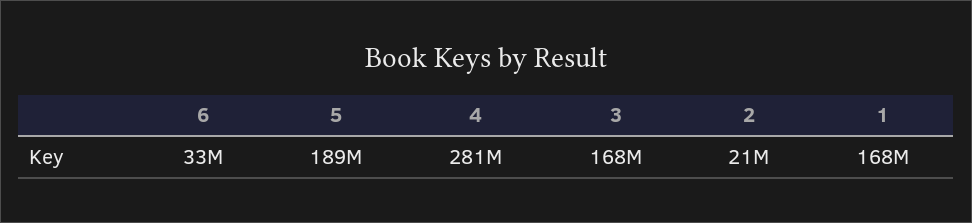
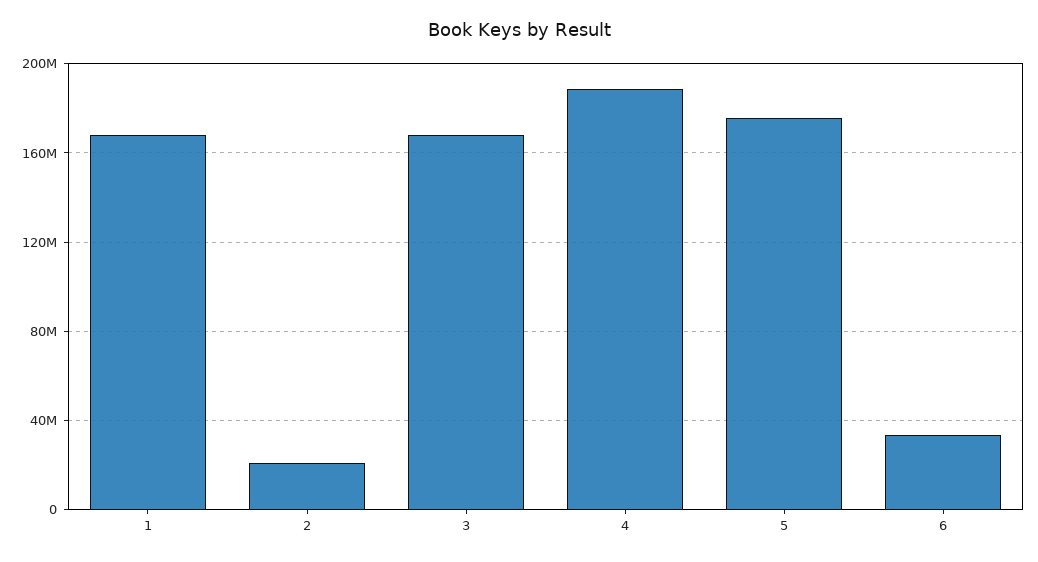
5: 189000000 -> 175000000
4: 281000000 -> 190000000

